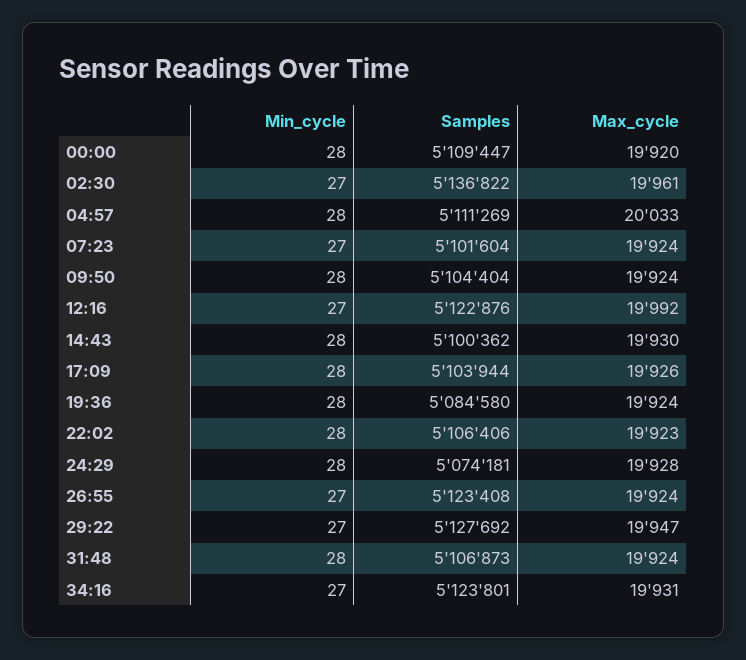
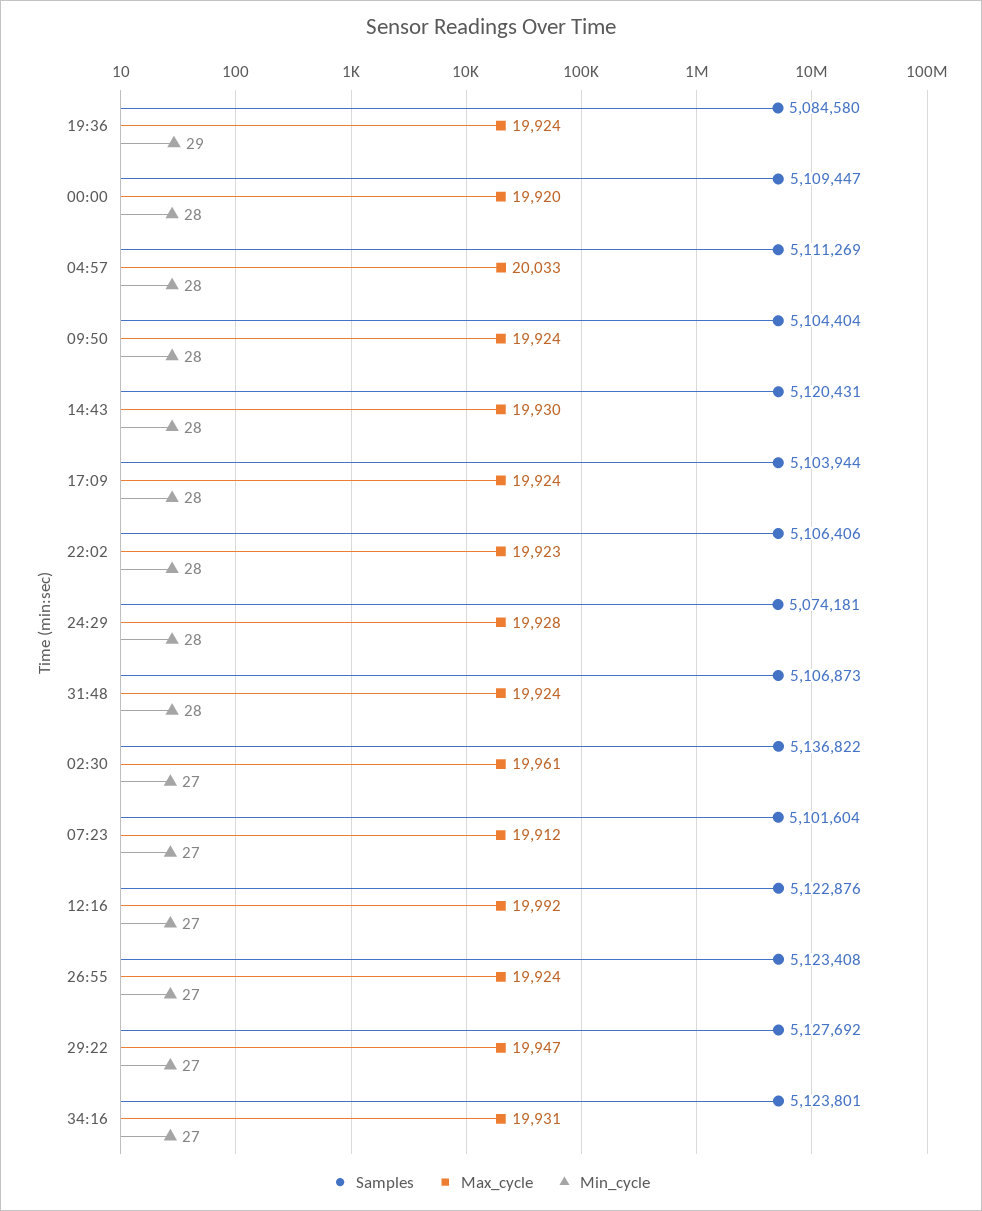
Max_cycle, 07:23: 19924 -> 19912
Samples, 14:43: 5100362 -> 5120431
Max_cycle, 17:09: 19926 -> 19924
Min_cycle, 19:36: 28 -> 29

